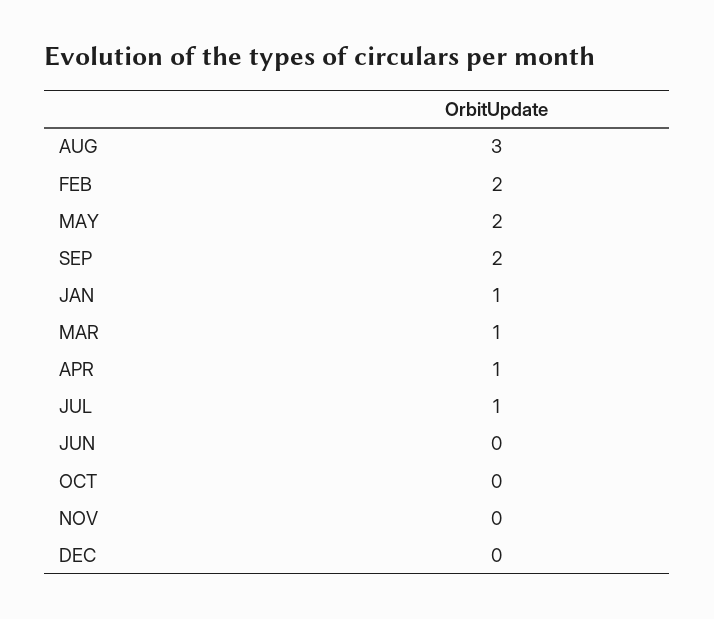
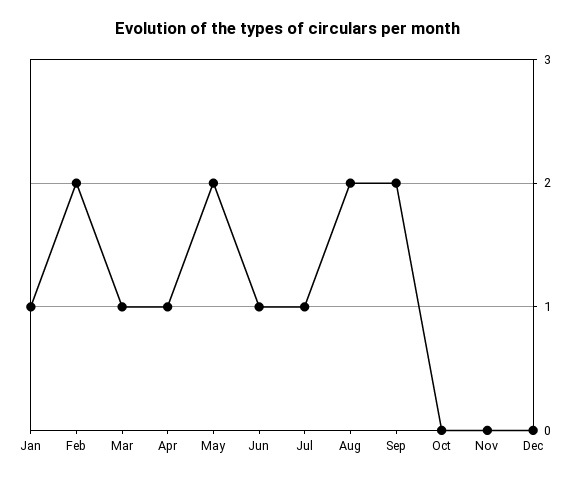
AUG: 3 -> 2
JUN: 0 -> 1

